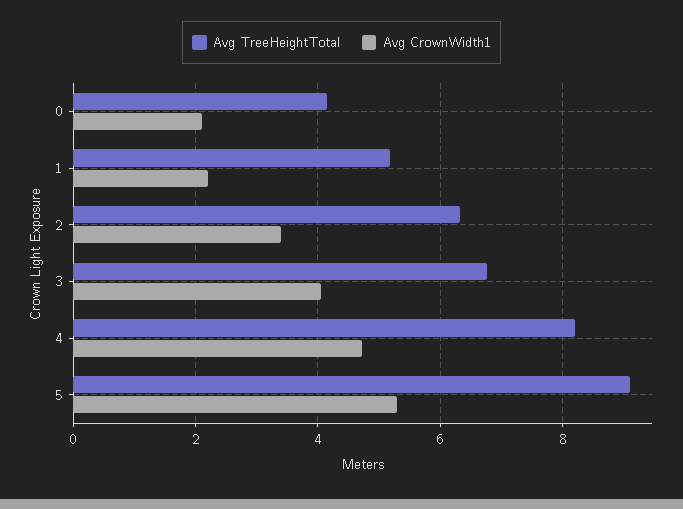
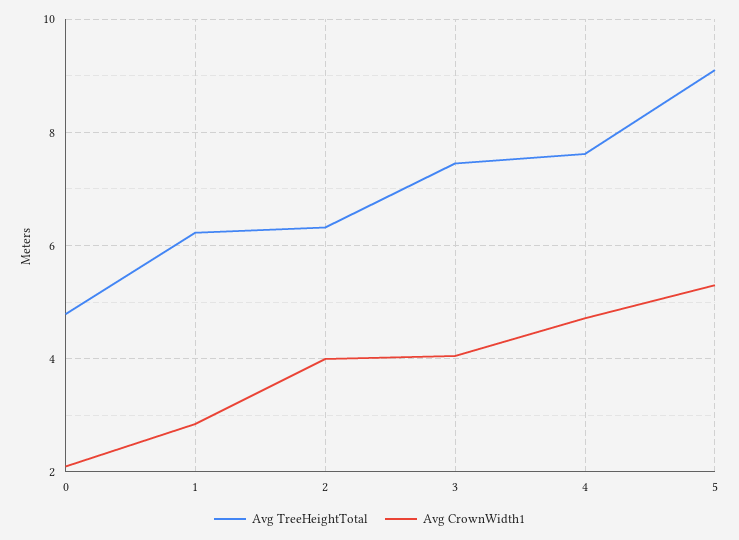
Avg TreeHeightTotal, 0: 4.2 -> 4.8
Avg TreeHeightTotal, 1: 5.2 -> 6.2
Avg CrownWidth1, 1: 2.2 -> 2.8
Avg CrownWidth1, 2: 3.4 -> 4
Avg TreeHeightTotal, 3: 6.8 -> 7.4
Avg TreeHeightTotal, 4: 8.2 -> 7.6

